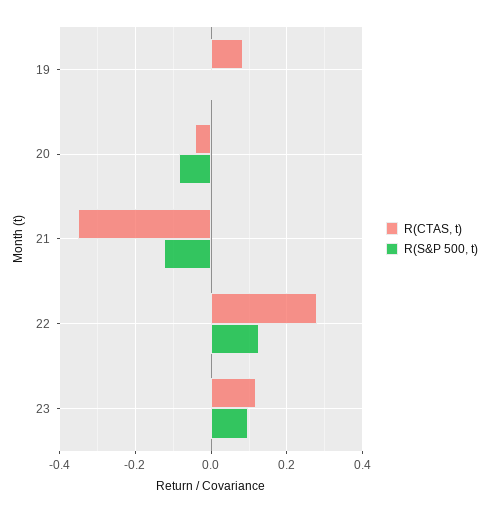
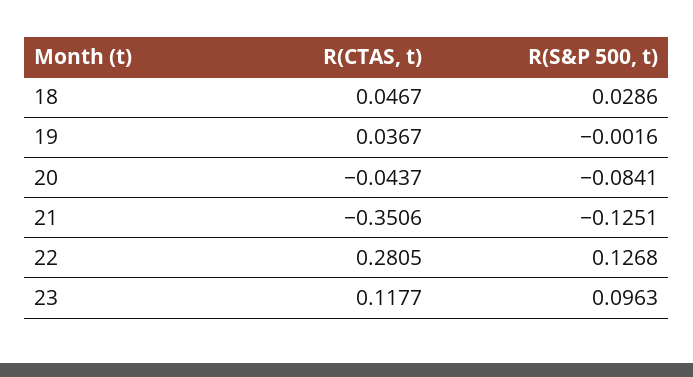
R(CTAS, t), 19: 0.08 -> 0.0367
R(CTAS, t), 18: none -> 0.0467
R(S&P 500, t), 18: none -> 0.0286

